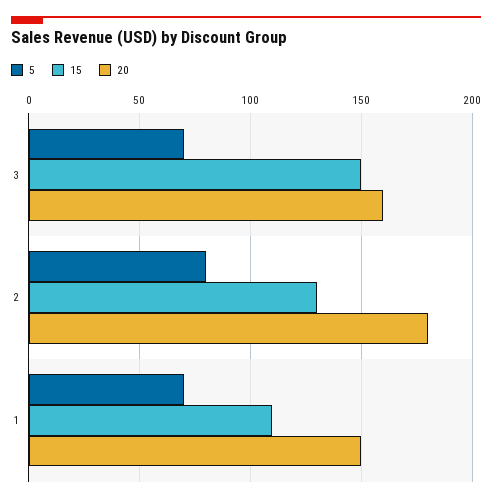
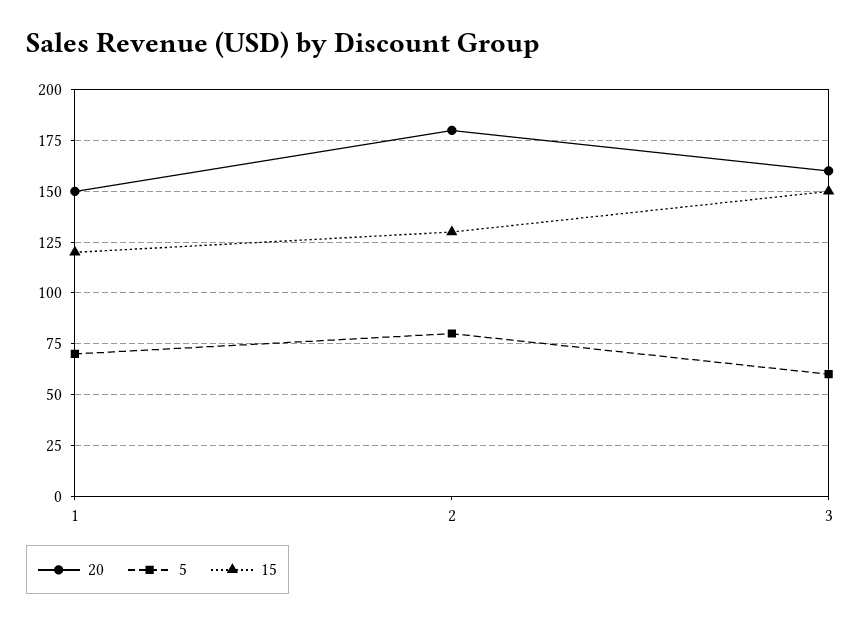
5, 3: 70 -> 60
15, 1: 110 -> 120

